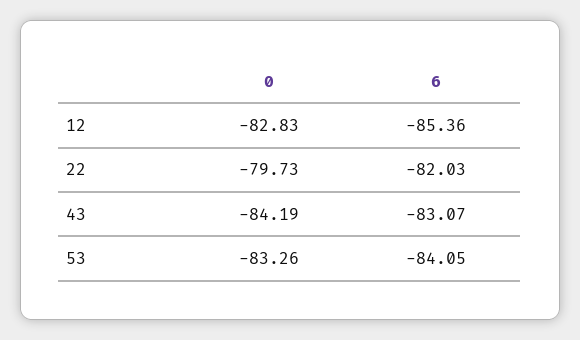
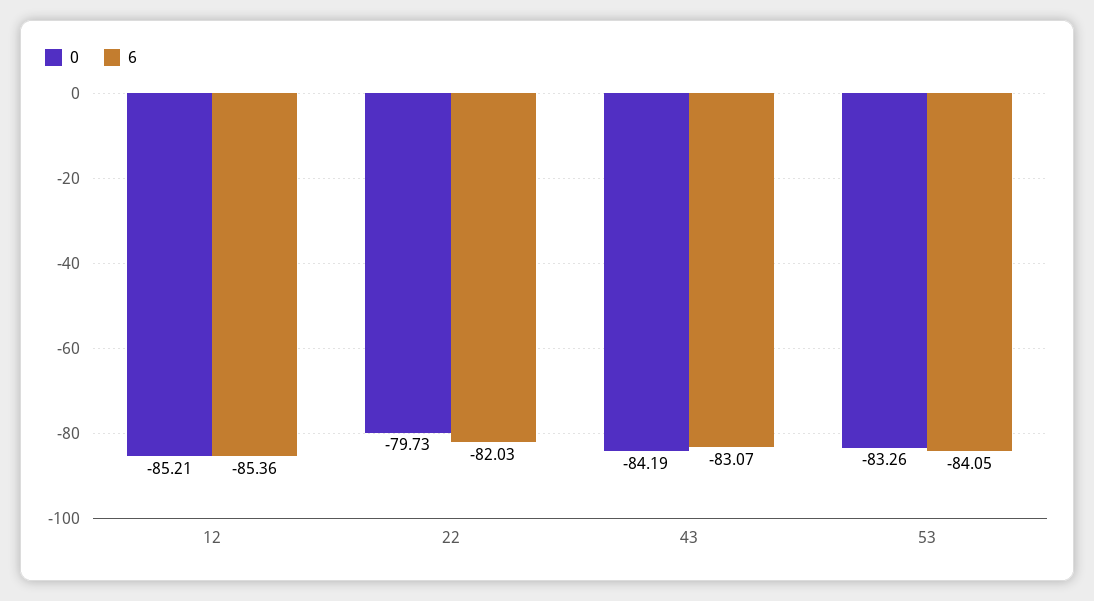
0, 12: -82.83 -> -85.21

